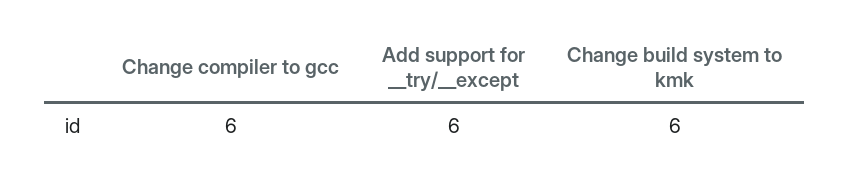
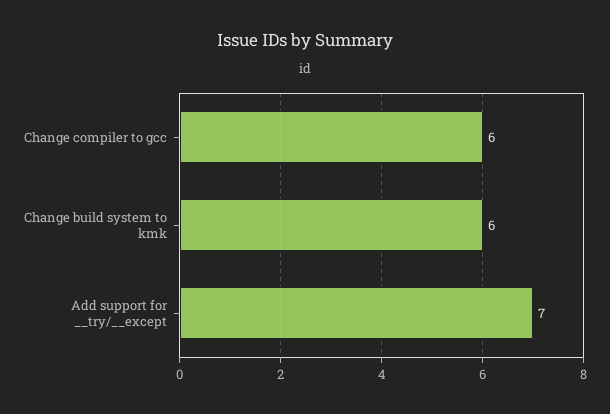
Add support for __try/__except: 6 -> 7

